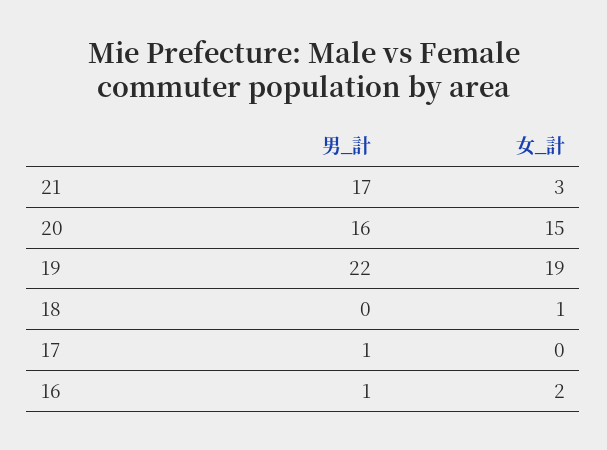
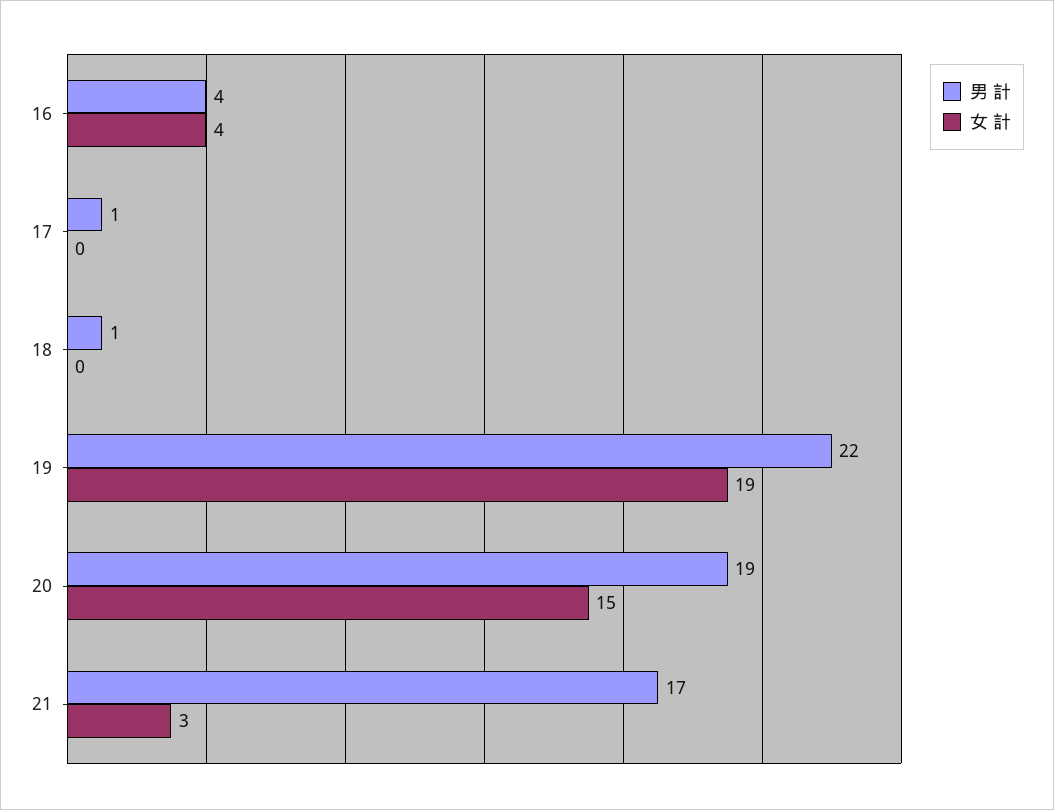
男_計, 20: 16 -> 19
男_計, 18: 0 -> 1
女_計, 18: 1 -> 0
男_計, 16: 1 -> 4
女_計, 16: 2 -> 4

